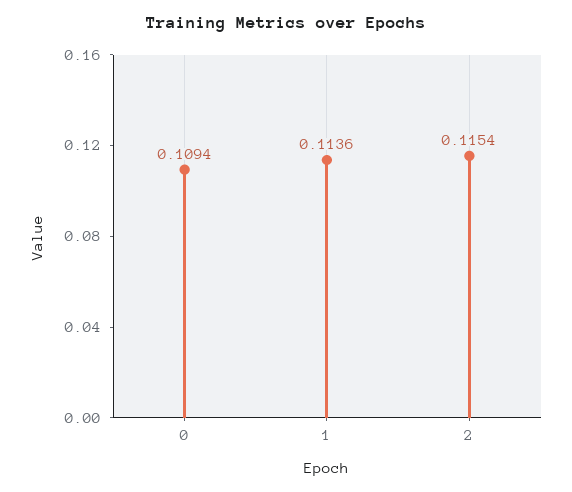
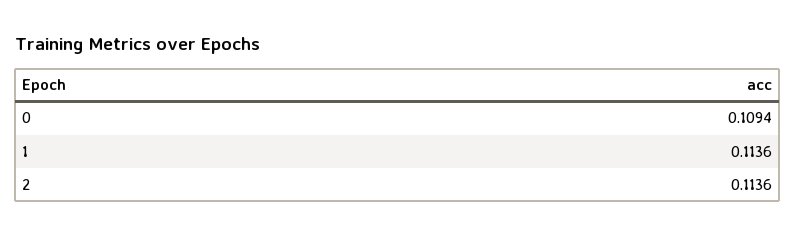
2: 0.1154 -> 0.1136

